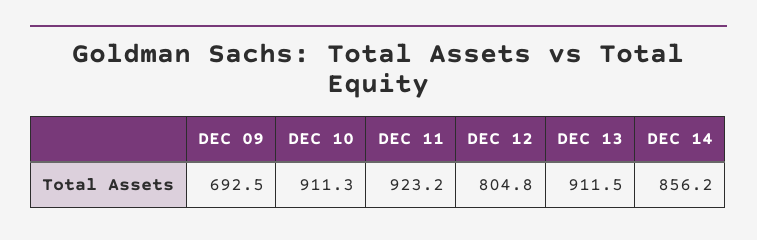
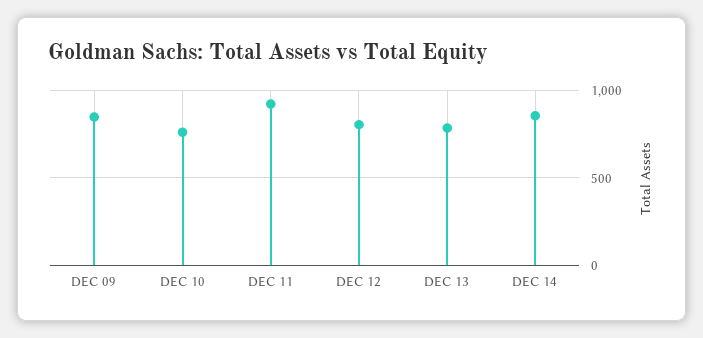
DEC 09: 692.5 -> 850
DEC 10: 911.3 -> 750
DEC 13: 911.5 -> 800

